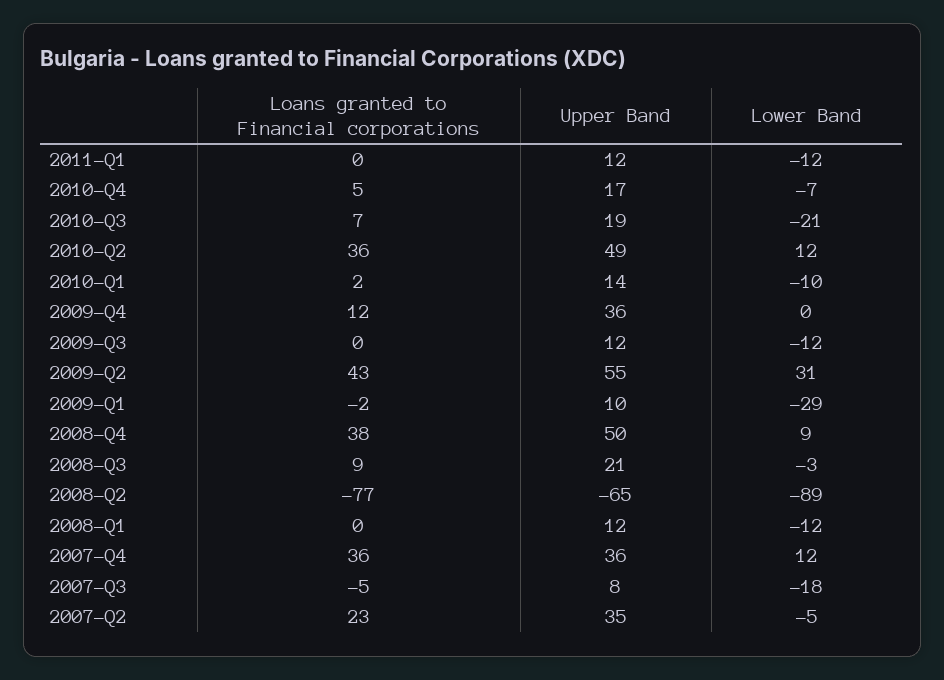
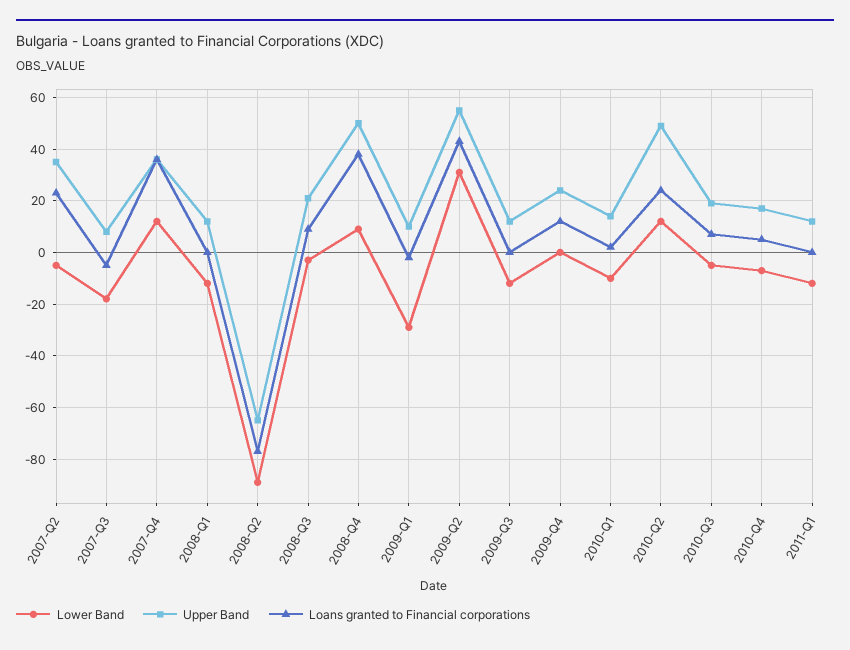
Lower Band, 2010-Q3: -21 -> -5
Loans granted to Financial corporations, 2010-Q2: 36 -> 25
Upper Band, 2009-Q4: 36 -> 25

